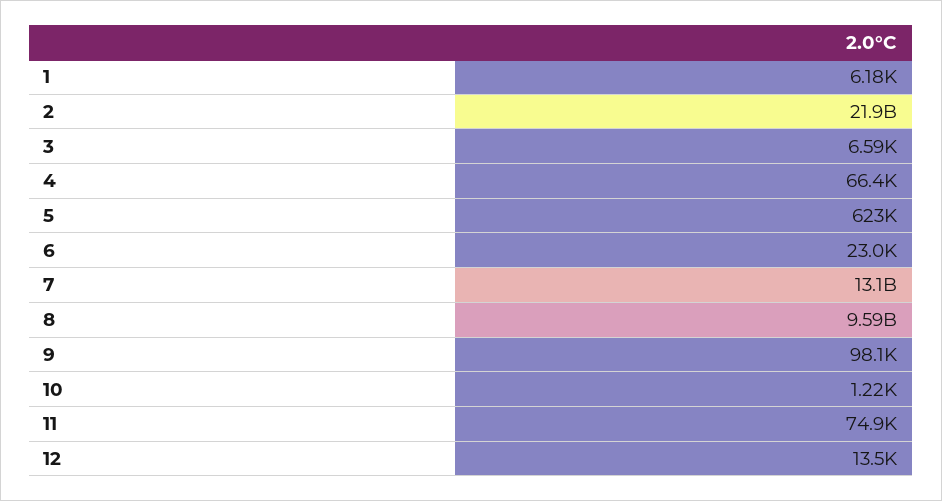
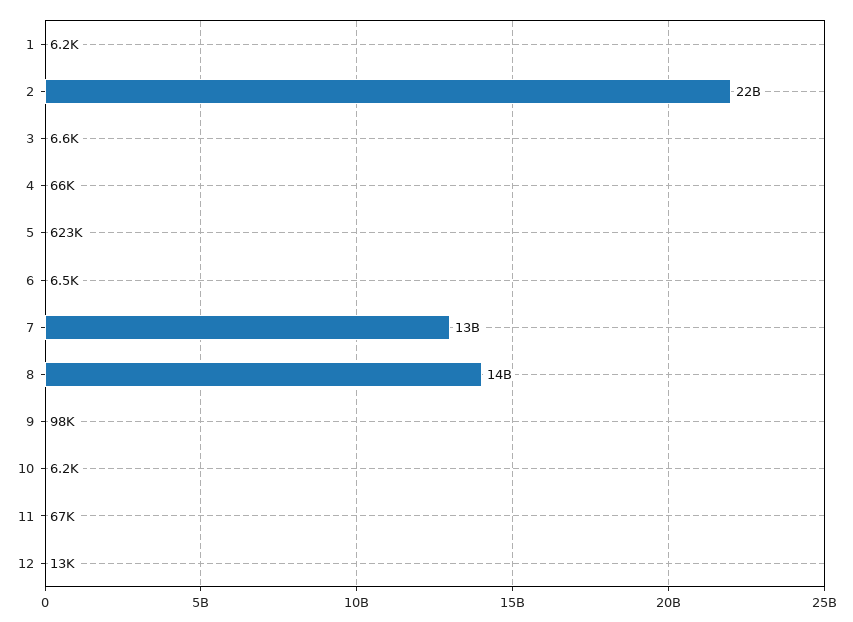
6: 23000 -> 6500
8: 9590000000 -> 14000000000
10: 1220 -> 6200
11: 74900 -> 67000

